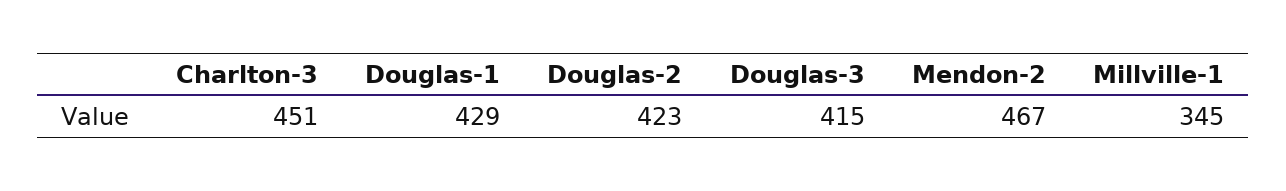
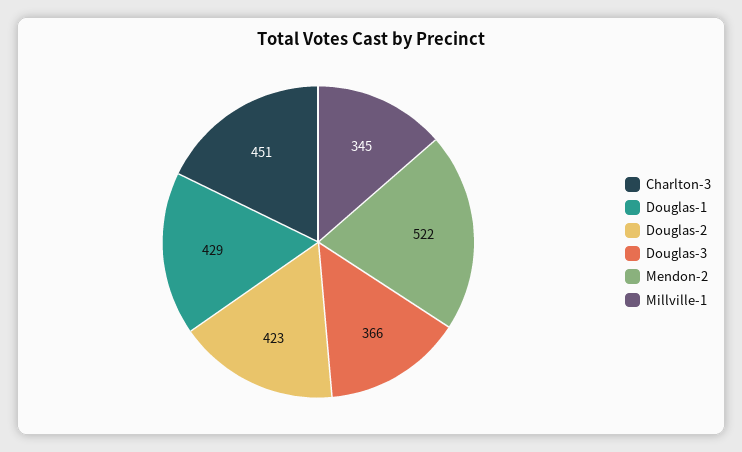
Douglas-3: 415 -> 366
Mendon-2: 467 -> 522

